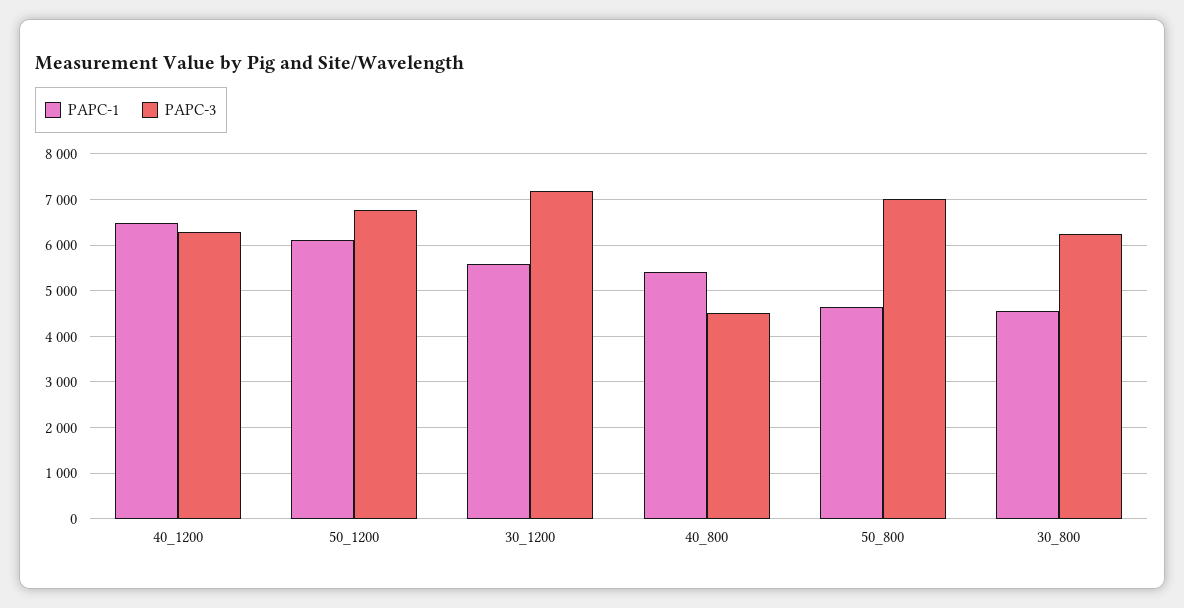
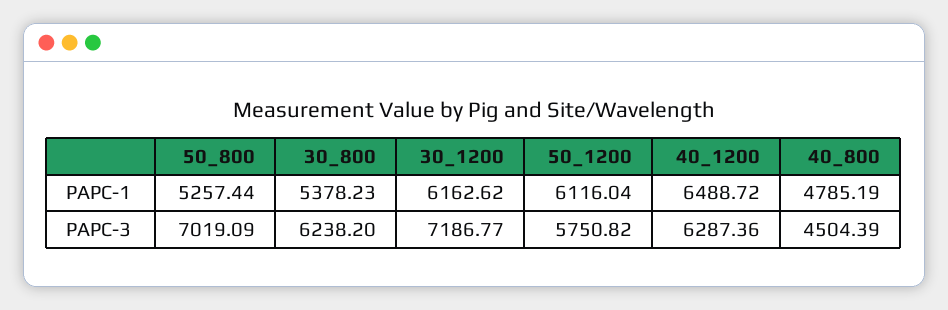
PAPC-3, 50_1200: 6800 -> 5750.82
PAPC-1, 30_1200: 5600 -> 6162.62
PAPC-1, 40_800: 5400 -> 4785.19
PAPC-1, 50_800: 4600 -> 5257.44
PAPC-1, 30_800: 4600 -> 5378.23

